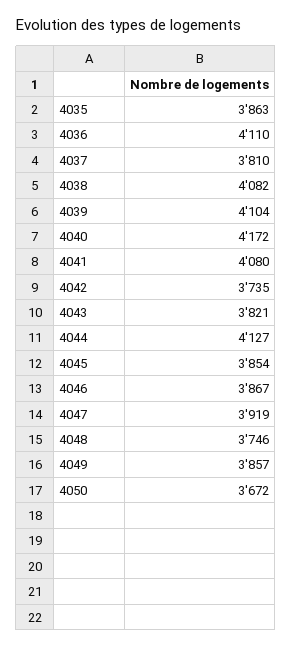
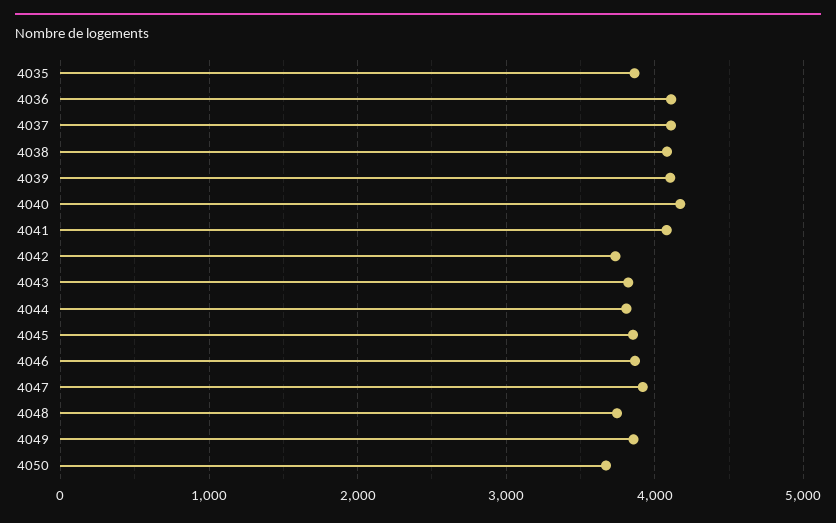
4037: 3810 -> 4100
4044: 4127 -> 3800

